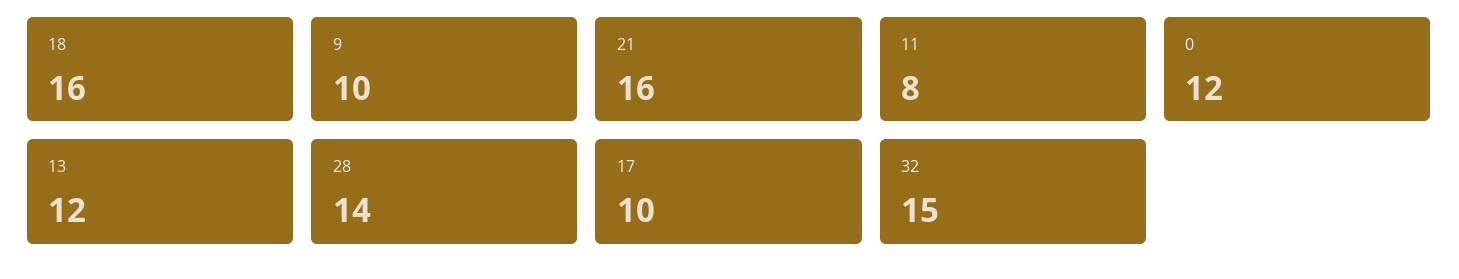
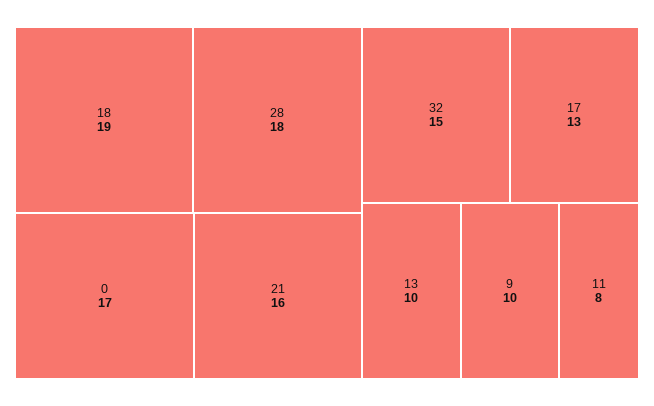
18: 16 -> 19
0: 12 -> 17
13: 12 -> 10
28: 14 -> 18
17: 10 -> 13

